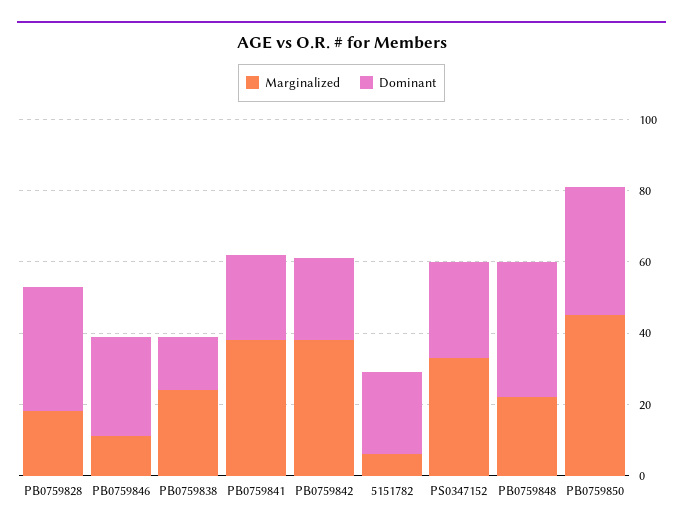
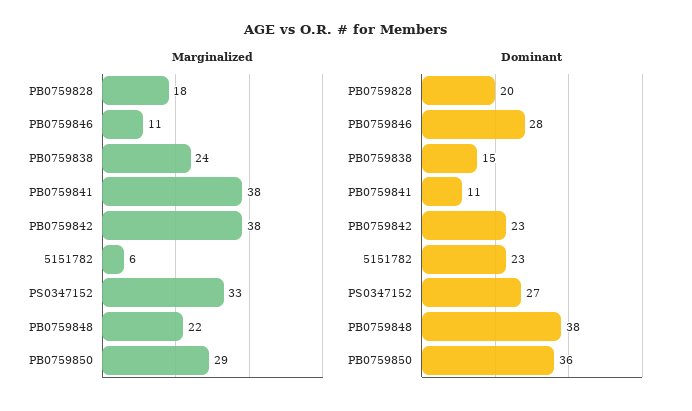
Dominant, PB0759828: 35 -> 20
Dominant, PB0759841: 25 -> 11
Marginalized, PB0759850: 45 -> 29

